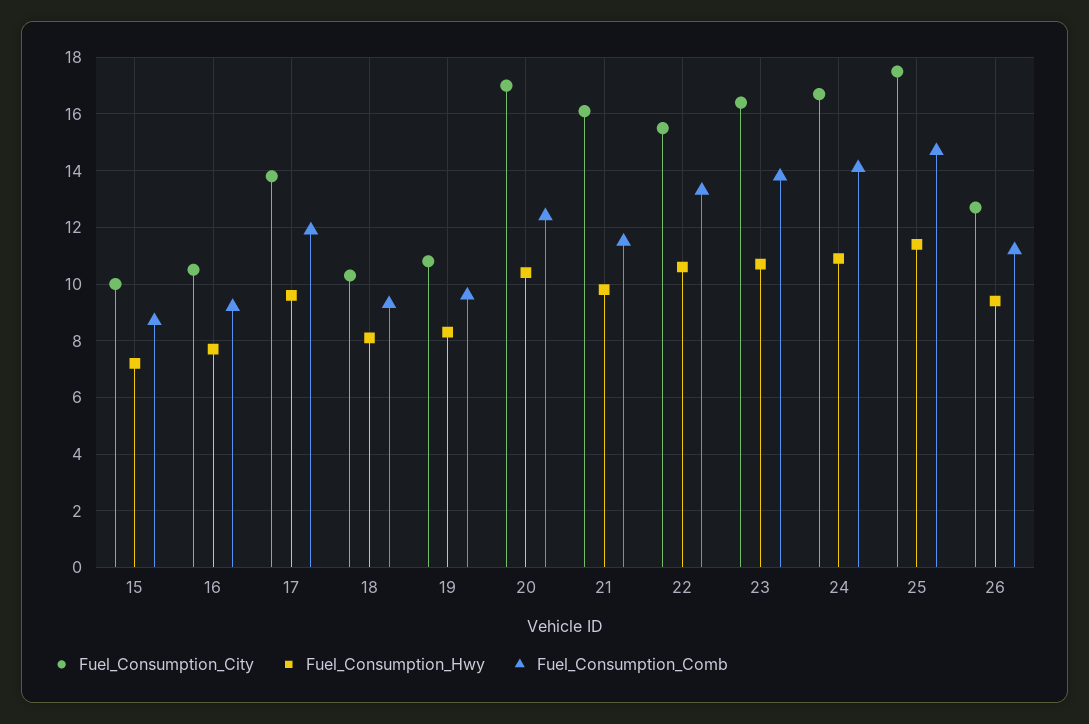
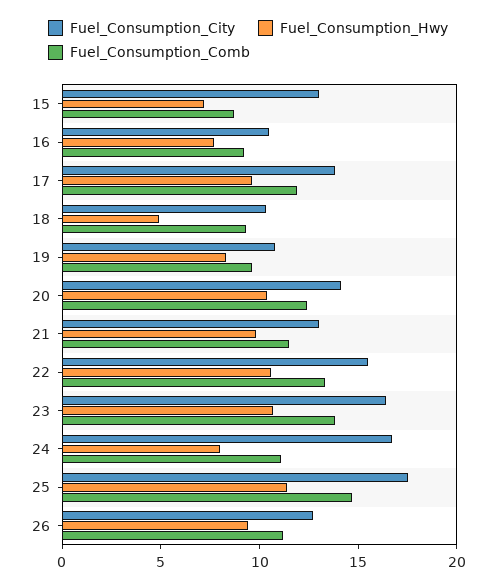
Fuel_Consumption_City, 15: 10 -> 13
Fuel_Consumption_Hwy, 18: 8 -> 5
Fuel_Consumption_City, 20: 17 -> 14
Fuel_Consumption_City, 21: 16 -> 13
Fuel_Consumption_Hwy, 24: 11 -> 8
Fuel_Consumption_Comb, 24: 14 -> 11

